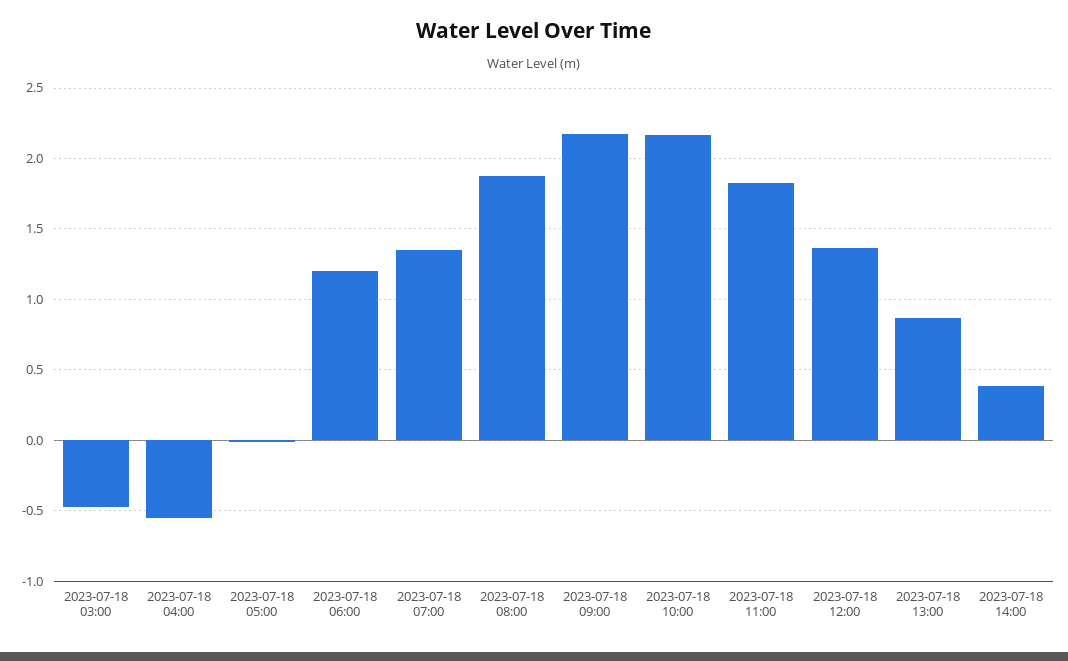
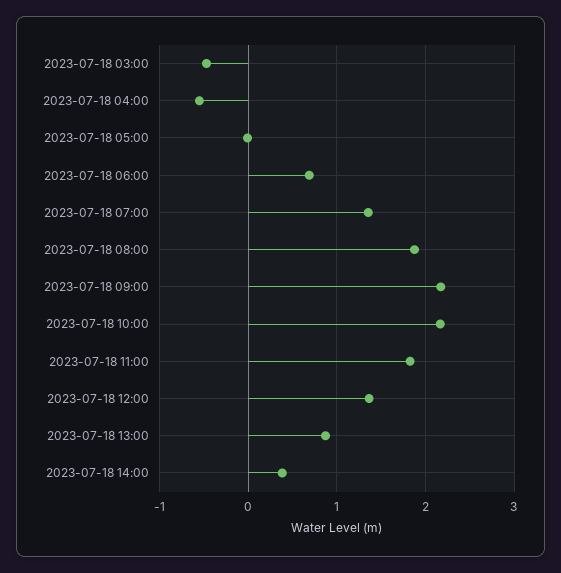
2023-07-18 06:00: 1.2 -> 0.7

